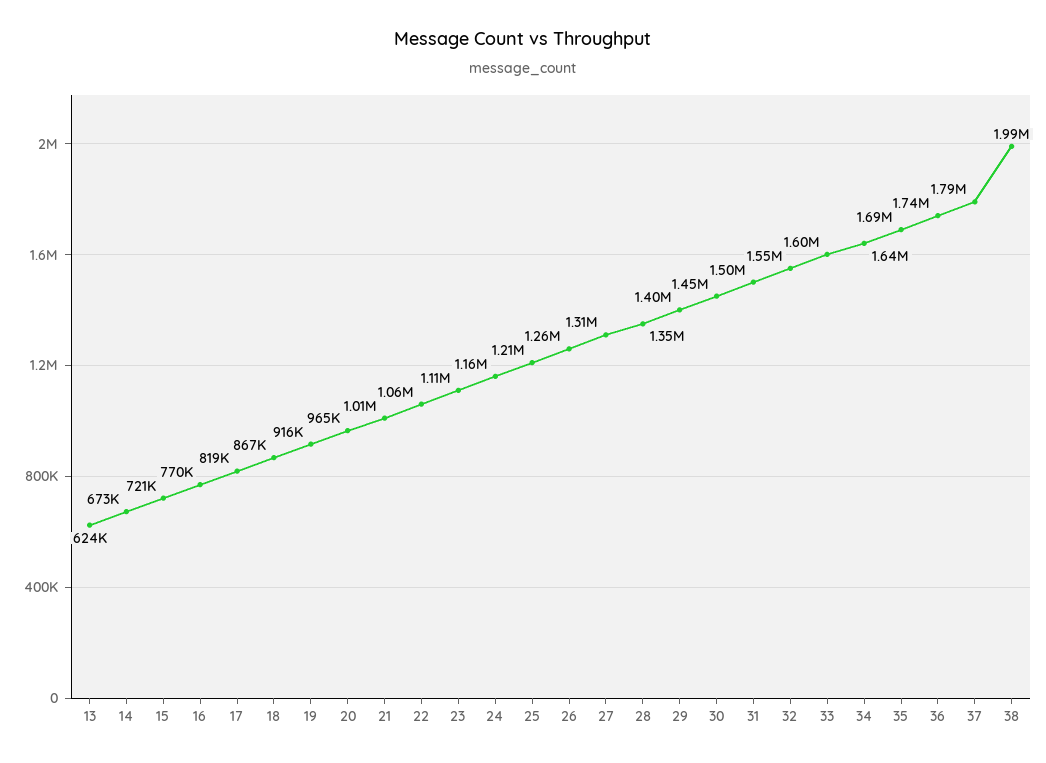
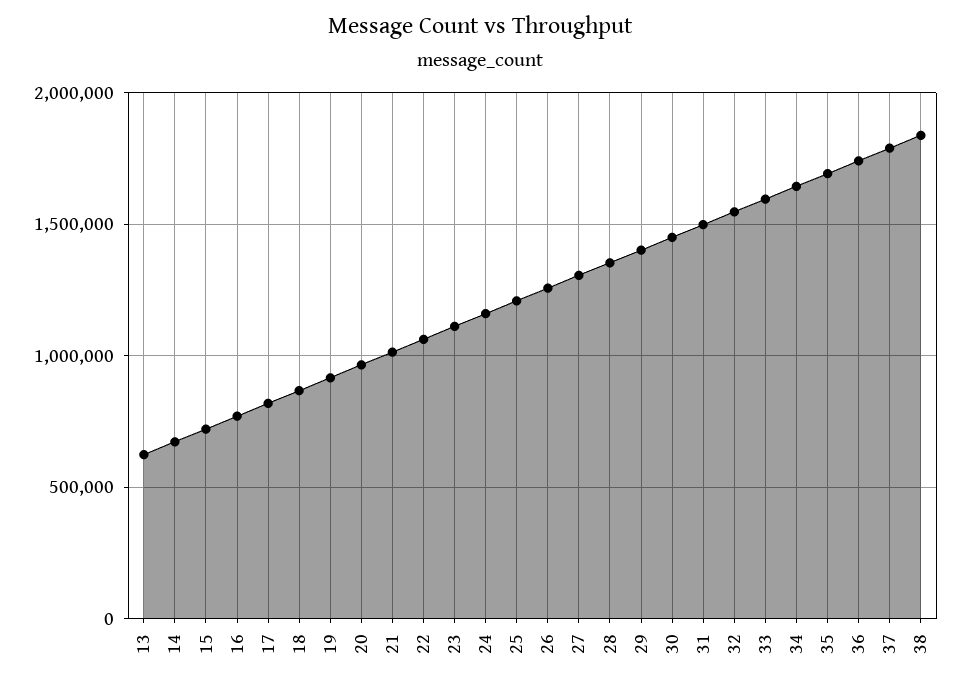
38: 1990000 -> 1850000

